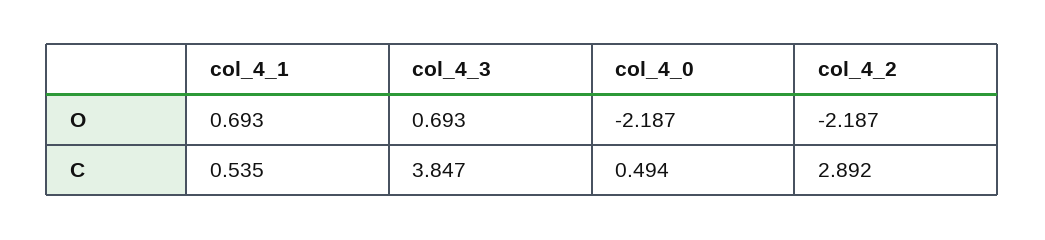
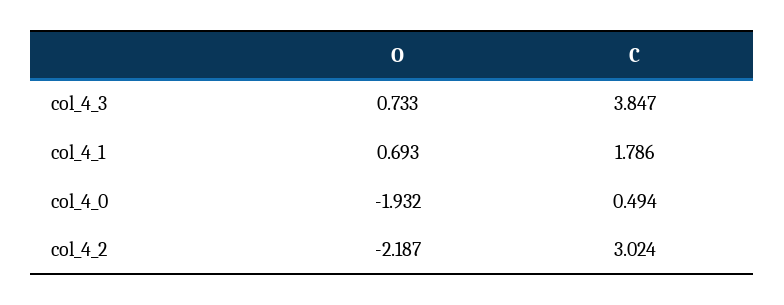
col_4_3, O: 0.693 -> 0.733
col_4_0, O: -2.187 -> -1.932
col_4_1, C: 0.535 -> 1.786
col_4_2, C: 2.892 -> 3.024

